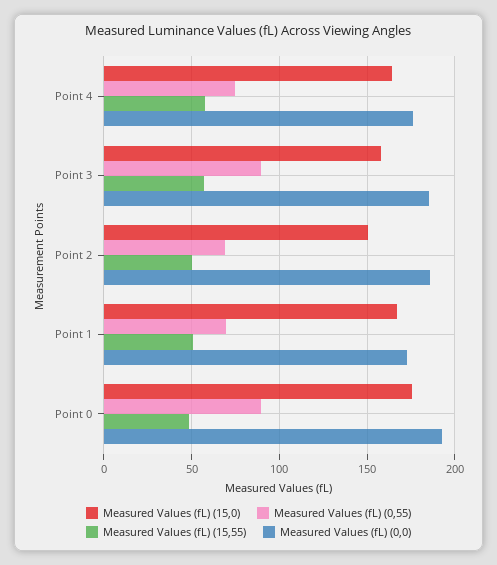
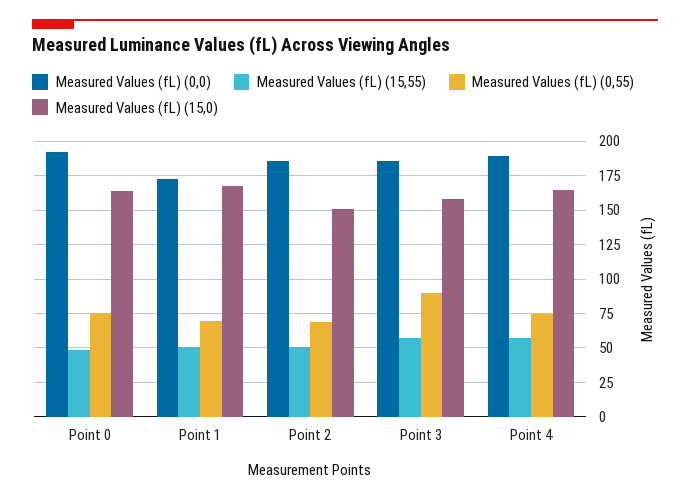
Measured Values (fL) (0,0), Point 4: 175 -> 190
Measured Values (fL) (15,0), Point 0: 175 -> 165
Measured Values (fL) (0,55), Point 0: 90 -> 75

